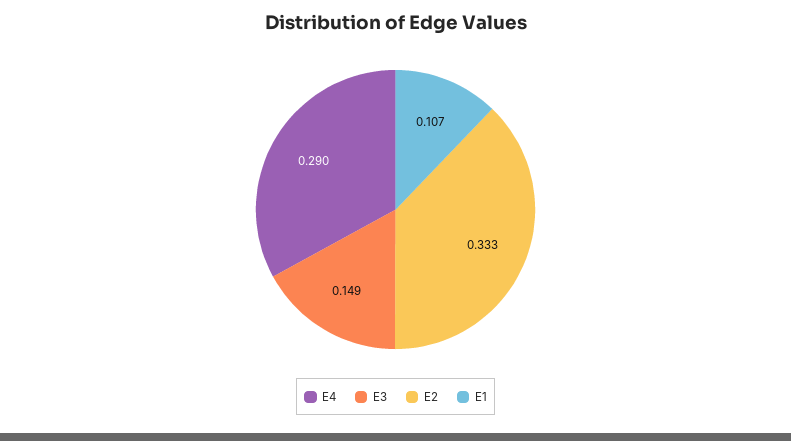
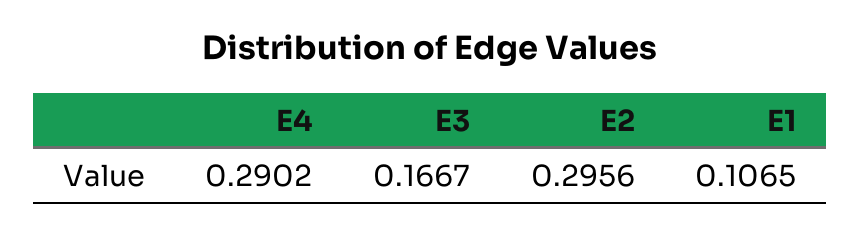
E3: 0.149 -> 0.1667
E2: 0.333 -> 0.2956

